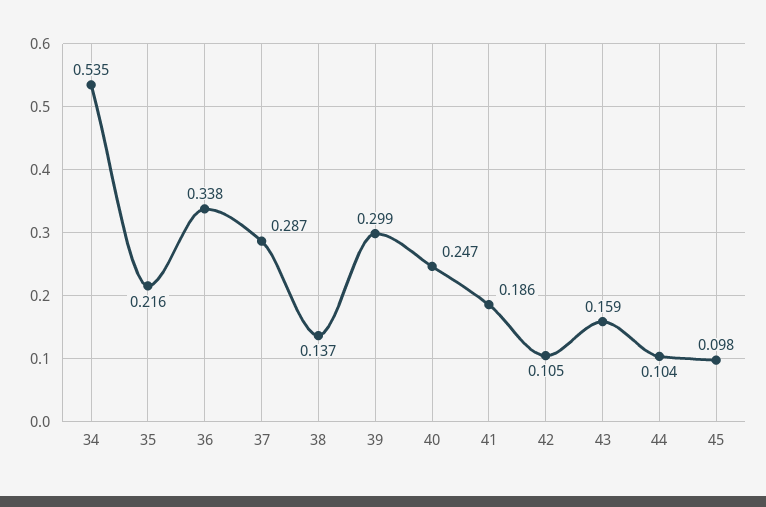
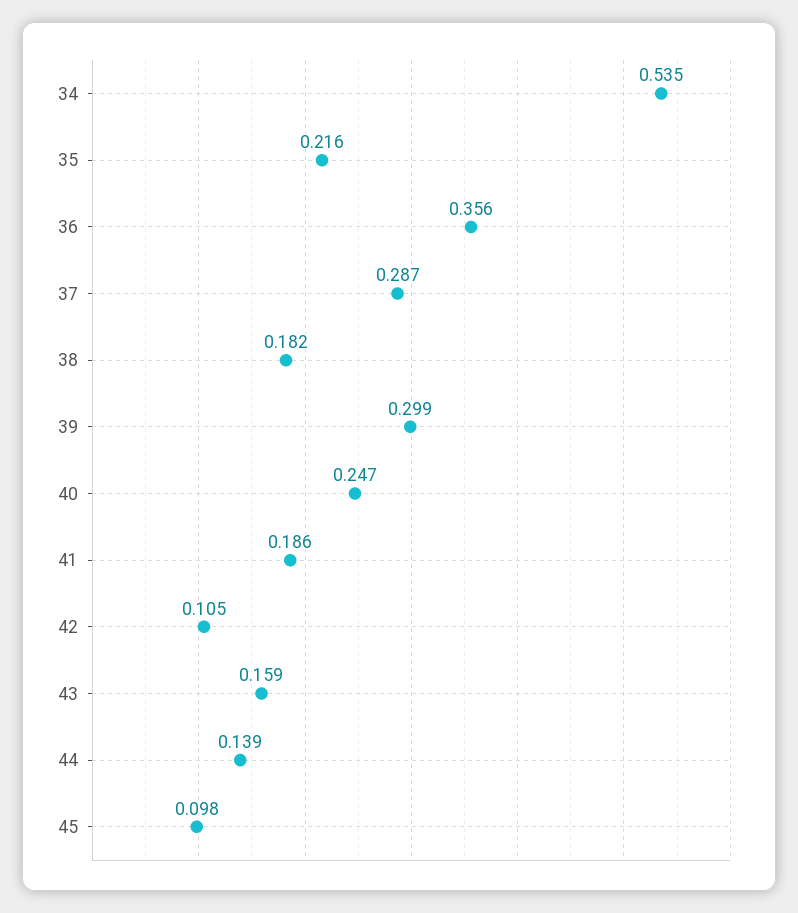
36: 0.338 -> 0.356
38: 0.137 -> 0.182
44: 0.104 -> 0.139

